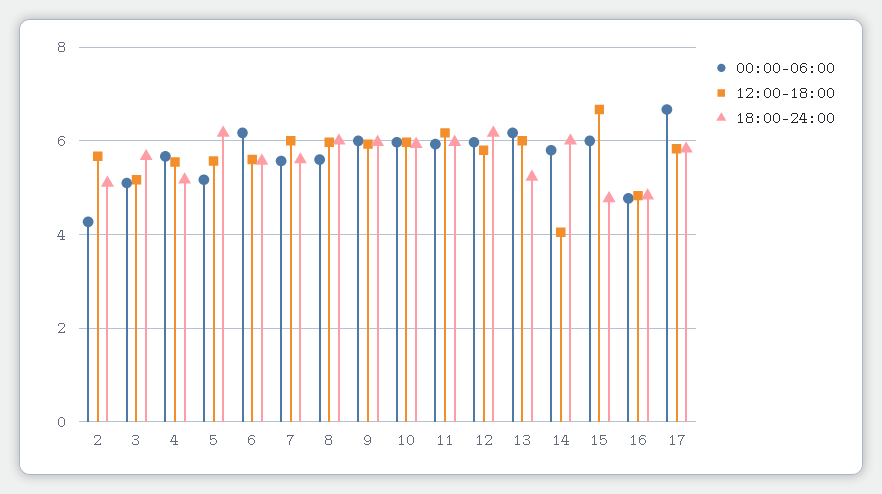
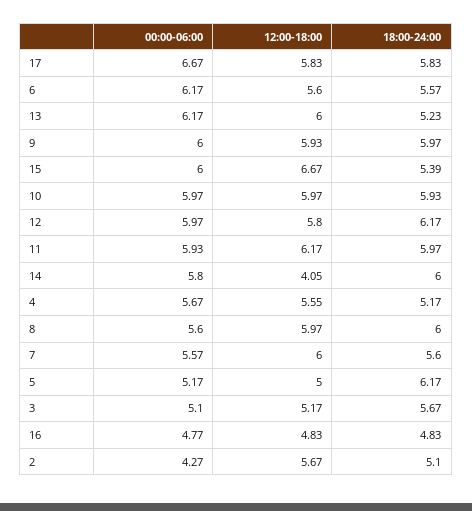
12:00-18:00, 5: 5.6 -> 5
18:00-24:00, 15: 4.8 -> 5.39

